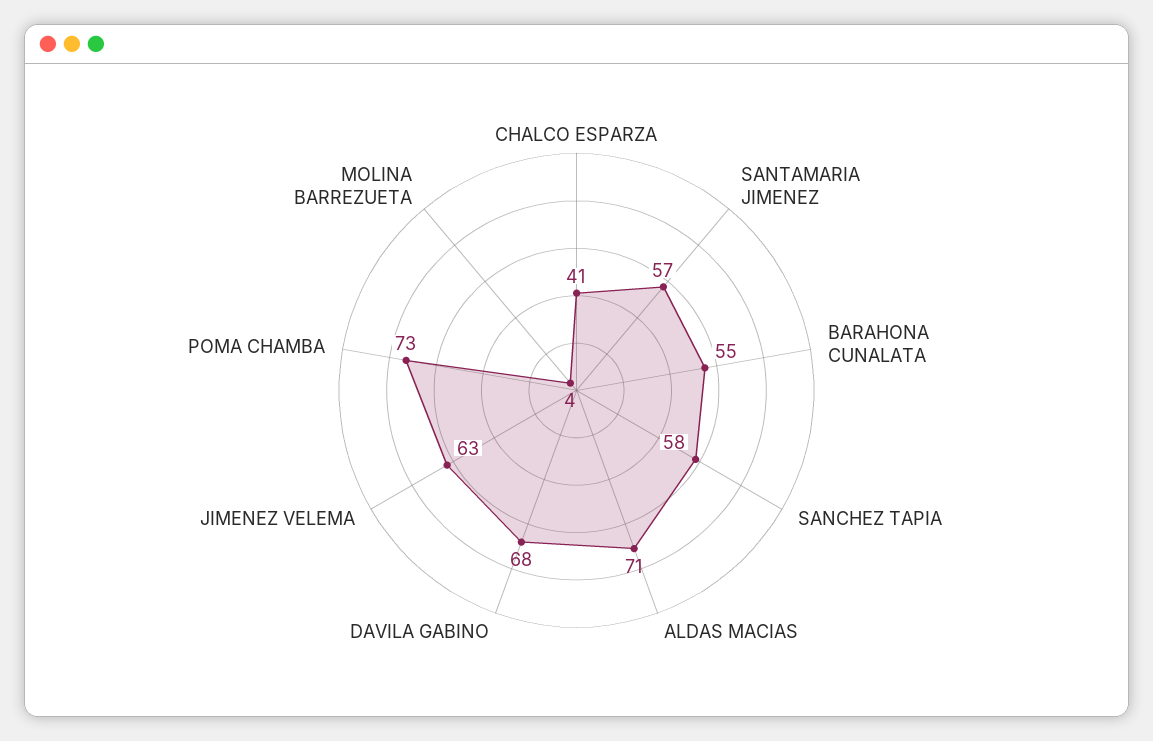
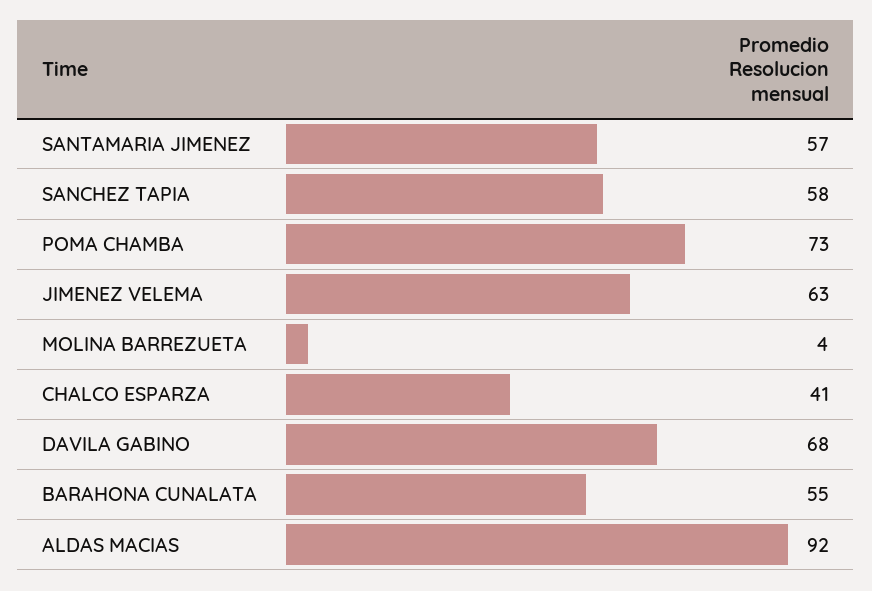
ALDAS MACIAS: 71 -> 92

